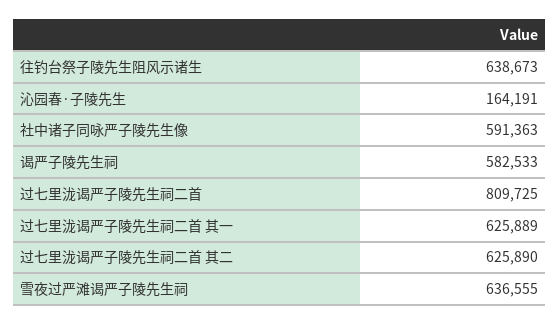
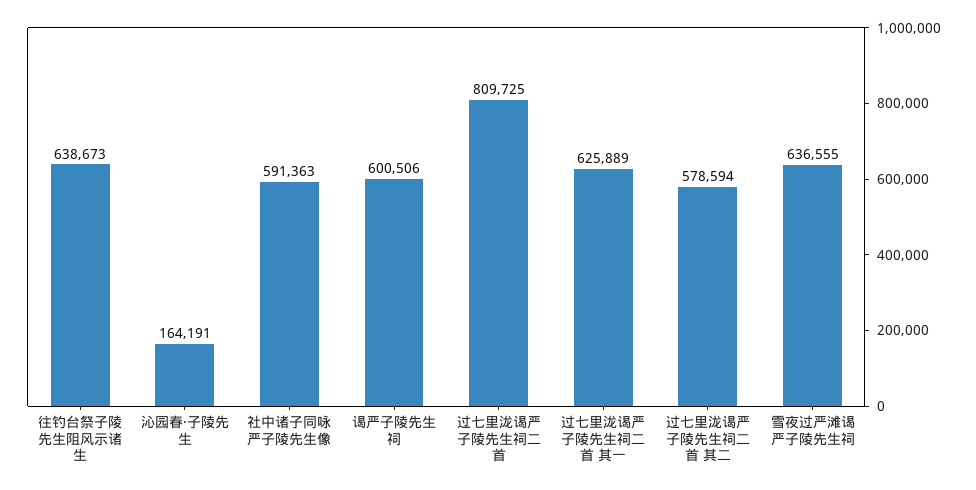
谒严子陵先生祠: 582533 -> 600506
过七里泷谒严子陵先生祠二首 其二: 625890 -> 578594

